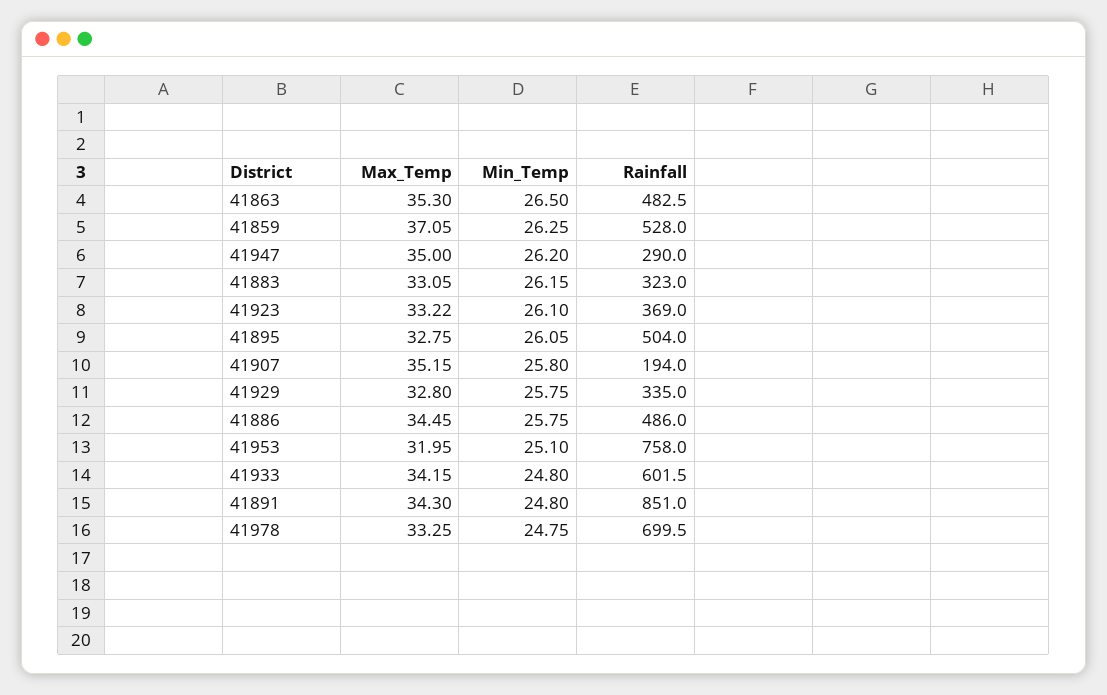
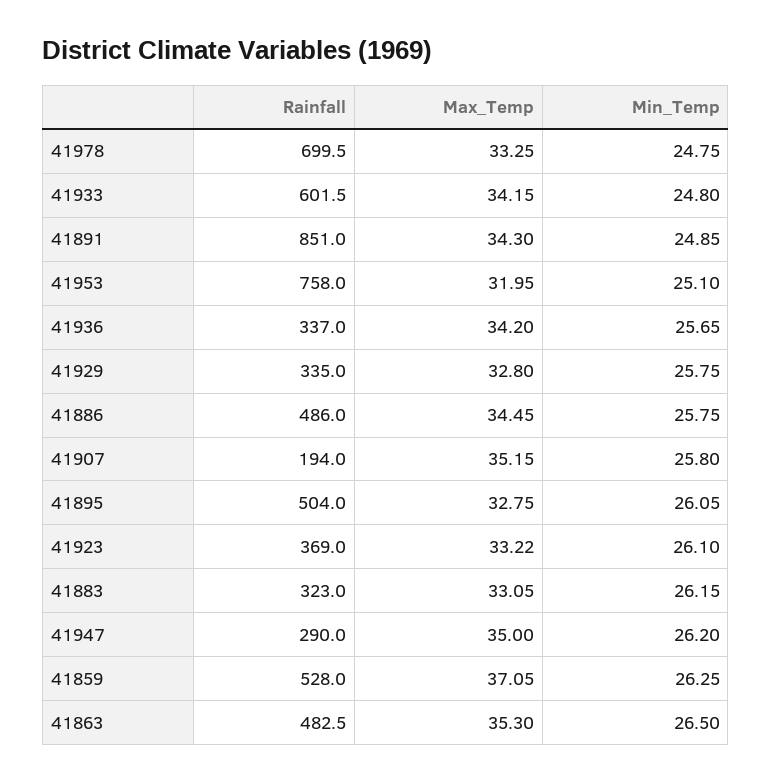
Min_Temp, 41891: 24.8 -> 24.85
Rainfall, 41936: none -> 337
Max_Temp, 41936: none -> 34.2
Min_Temp, 41936: none -> 25.65

